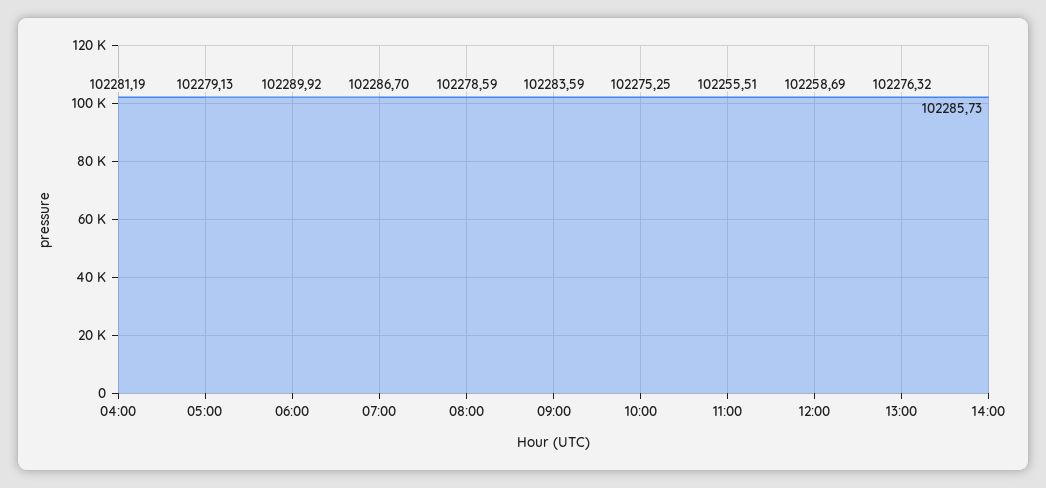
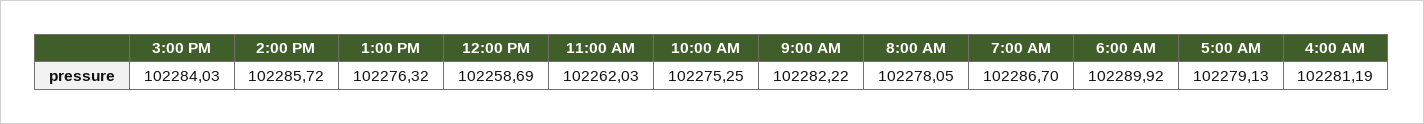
08:00: 102278.59 -> 102278.05
09:00: 102283.59 -> 102282.22
11:00: 102255.51 -> 102262.03
14:00: 102285.73 -> 102285.72
3:00 PM: none -> 102284.03

